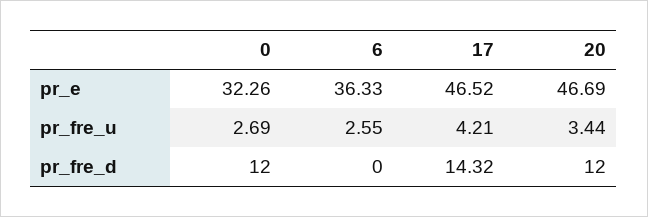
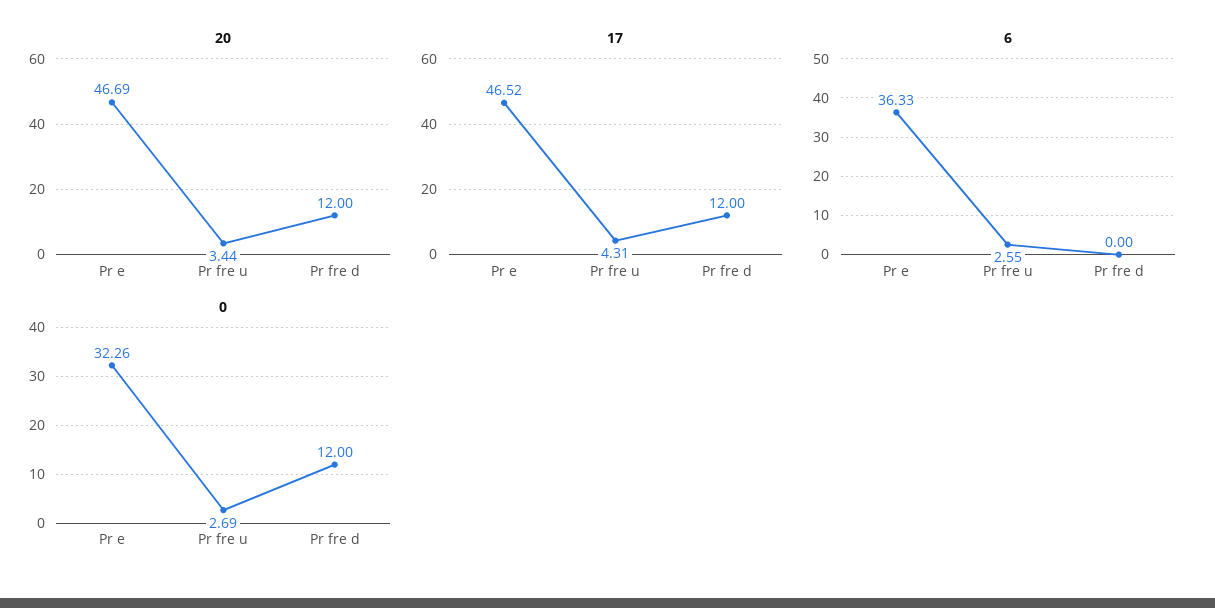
17, pr_fre_u: 4.21 -> 4.31
17, pr_fre_d: 14.32 -> 12

